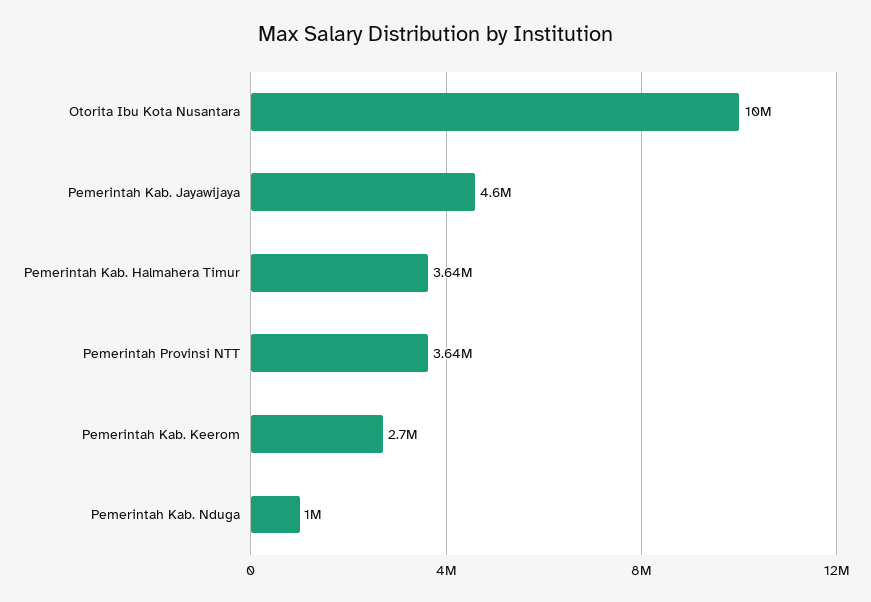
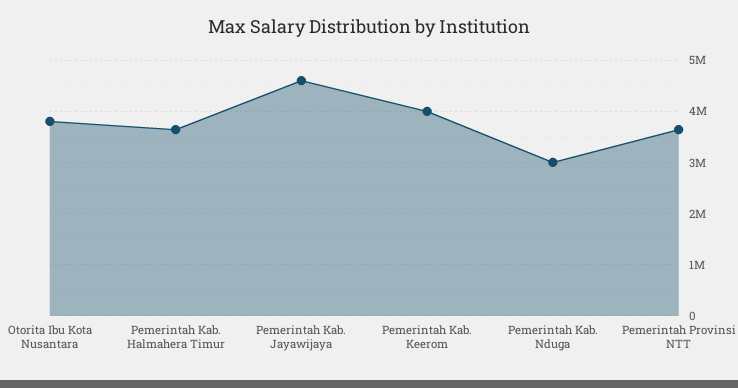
Otorita Ibu Kota Nusantara: 10000000 -> 3800000
Pemerintah Kab. Keerom: 2700000 -> 4000000
Pemerintah Kab. Nduga: 1000000 -> 3000000

